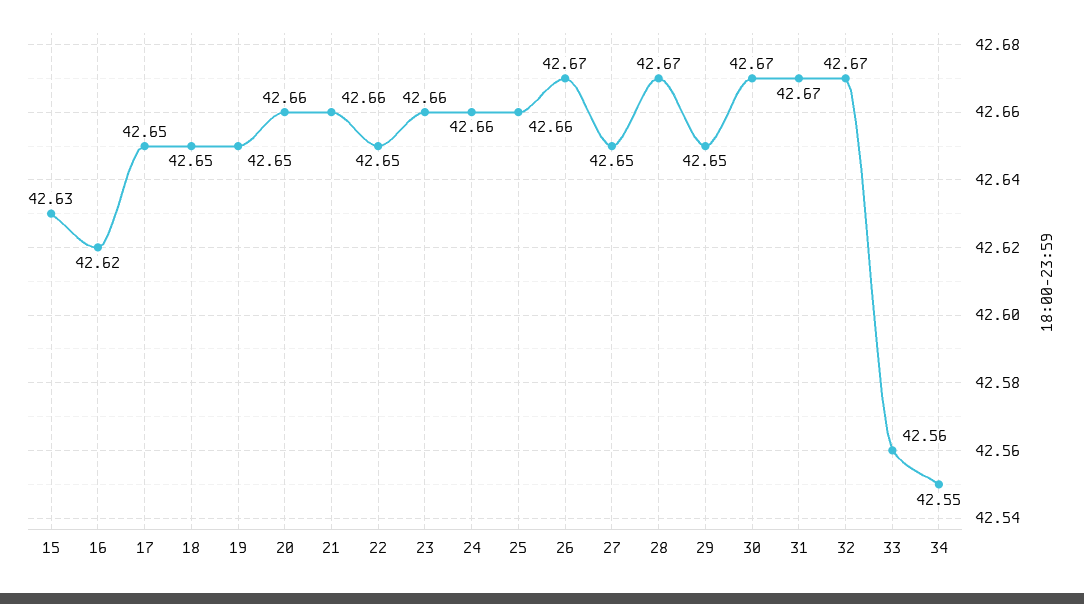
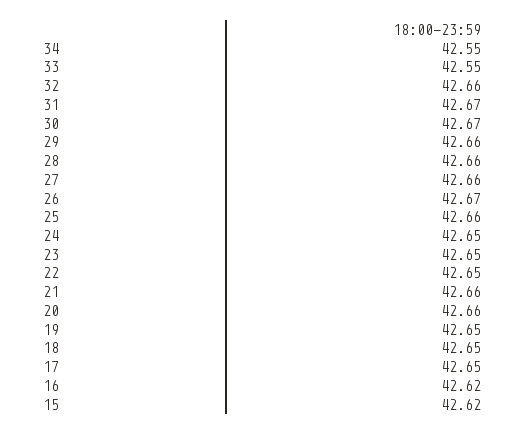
15: 42.63 -> 42.62
23: 42.66 -> 42.65
24: 42.66 -> 42.65
27: 42.65 -> 42.66
28: 42.67 -> 42.66
29: 42.65 -> 42.66
32: 42.67 -> 42.66
33: 42.56 -> 42.55

